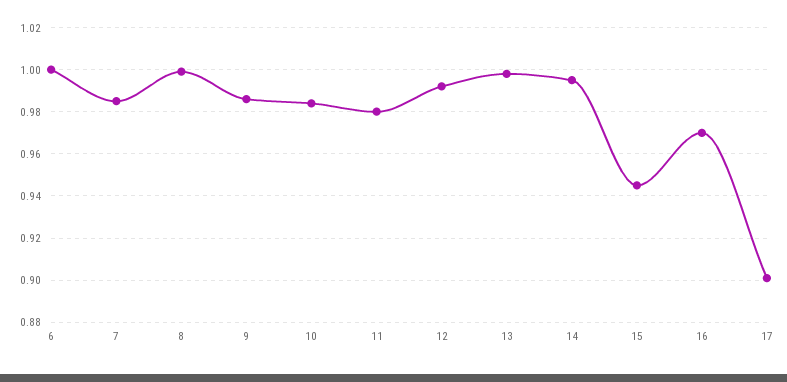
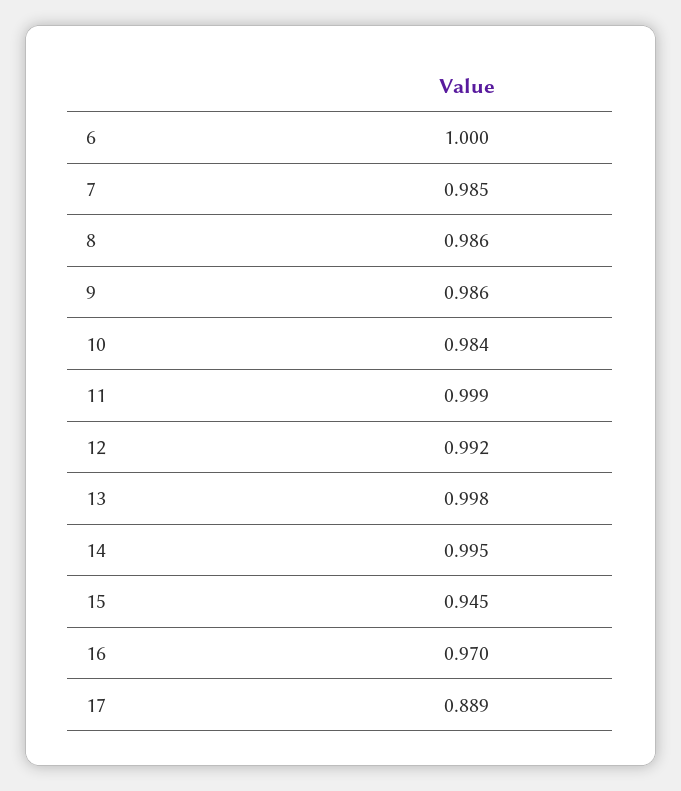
8: 1 -> 0.986
11: 0.98 -> 0.999
17: 0.9 -> 0.889

